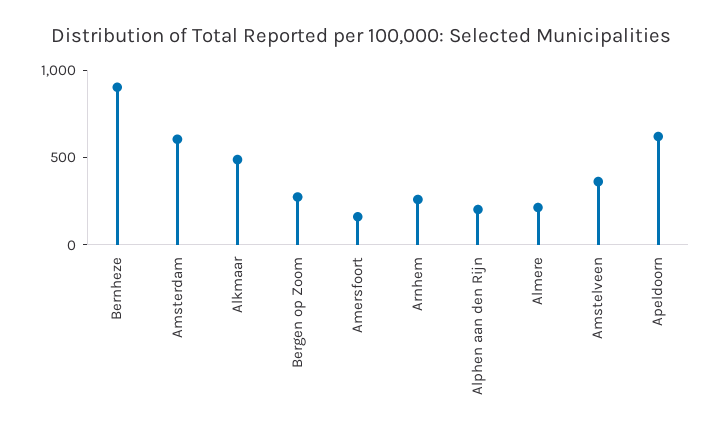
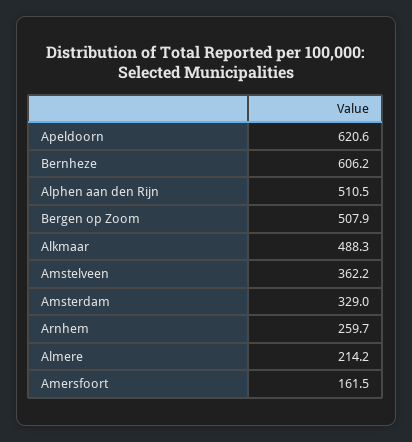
Bernheze: 900 -> 606.2
Amsterdam: 600 -> 329
Bergen op Zoom: 300 -> 507.9
Alphen aan den Rijn: 200 -> 510.5

